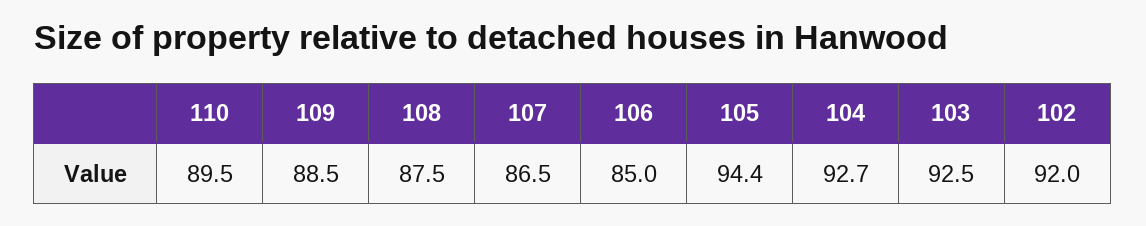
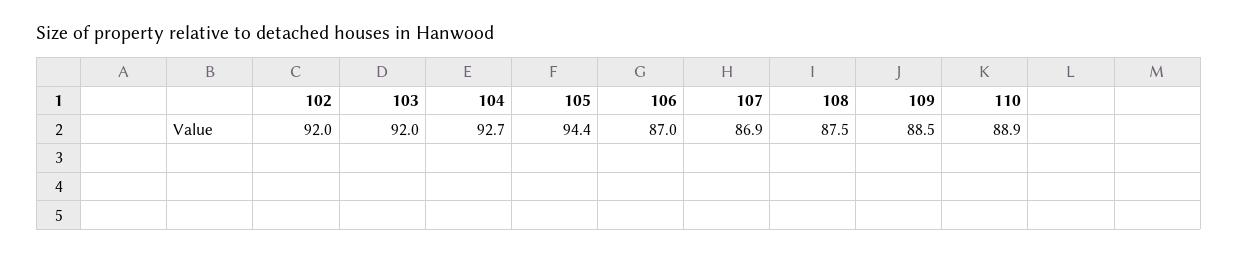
110: 89.5 -> 88.9
107: 86.5 -> 86.9
106: 85 -> 87
103: 92.5 -> 92

